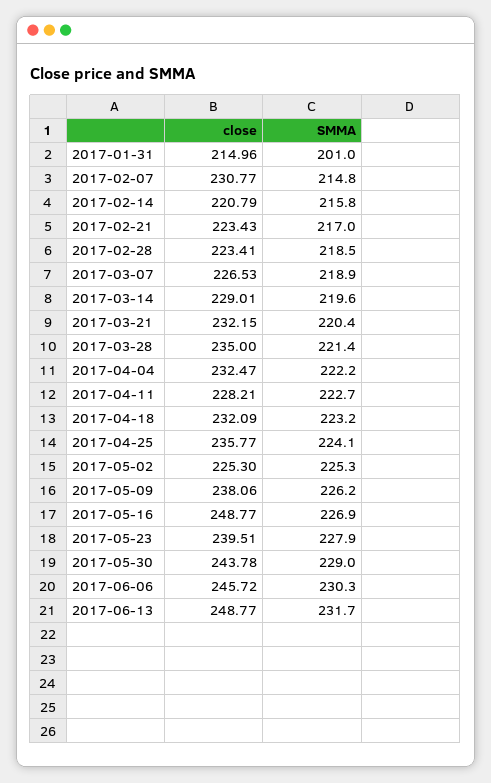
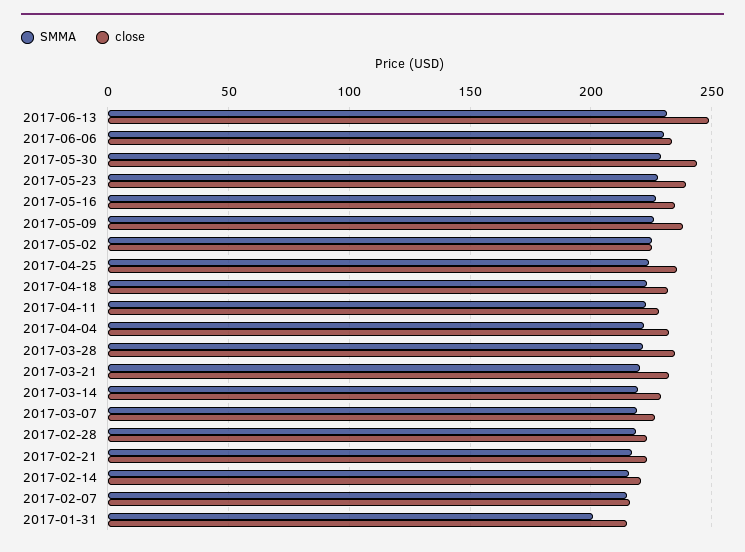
close, 2017-02-07: 230.77 -> 215
close, 2017-05-16: 248.77 -> 235
close, 2017-06-06: 245.72 -> 235

